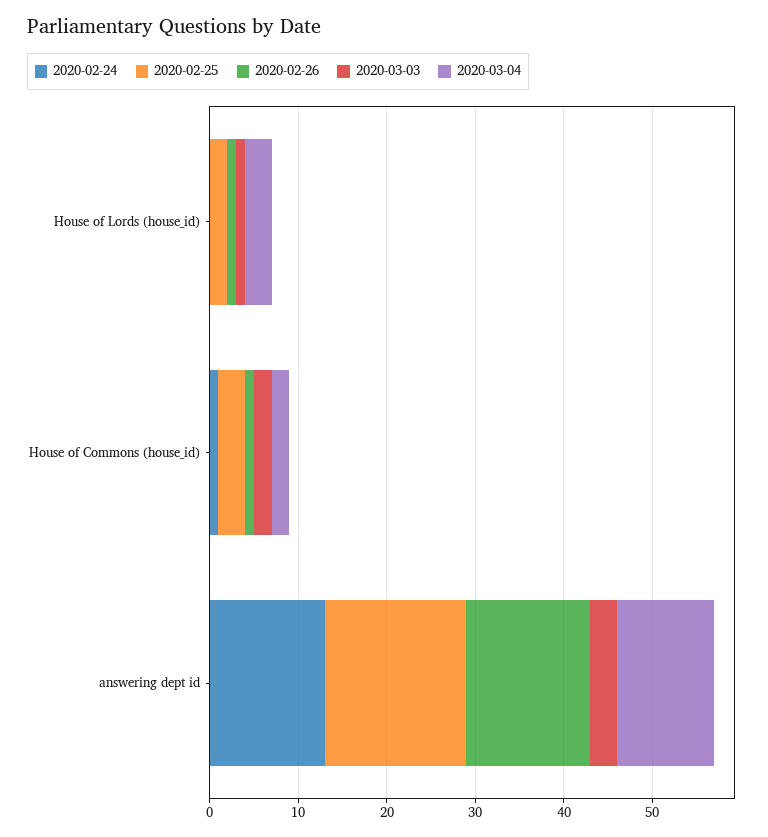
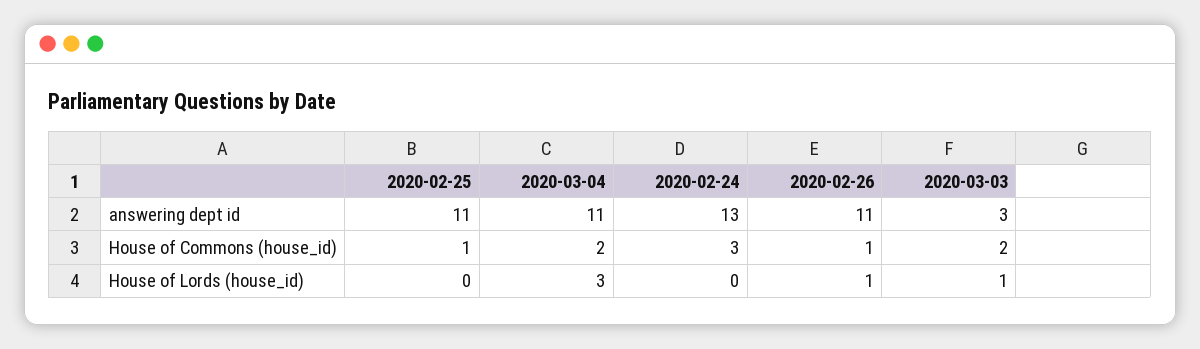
2020-02-25, House of Lords (house_id): 2 -> 0
2020-02-24, House of Commons (house_id): 1 -> 3
2020-02-25, House of Commons (house_id): 3 -> 1
2020-02-25, answering dept id: 16 -> 11
2020-02-26, answering dept id: 14 -> 11

